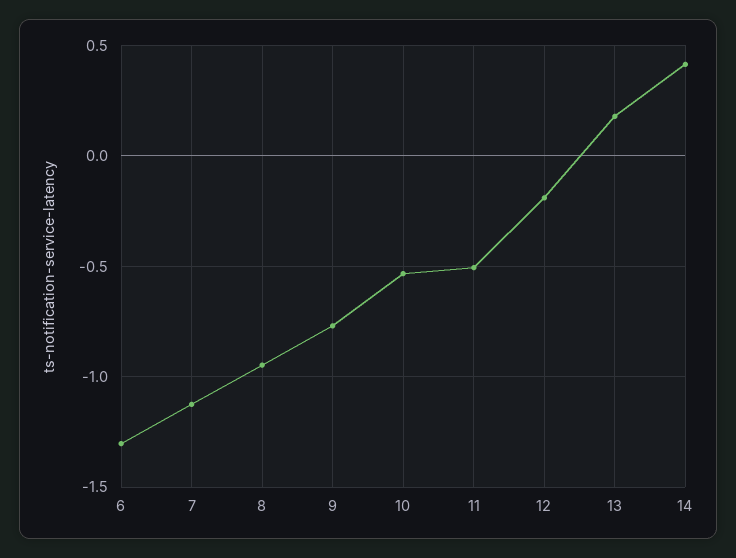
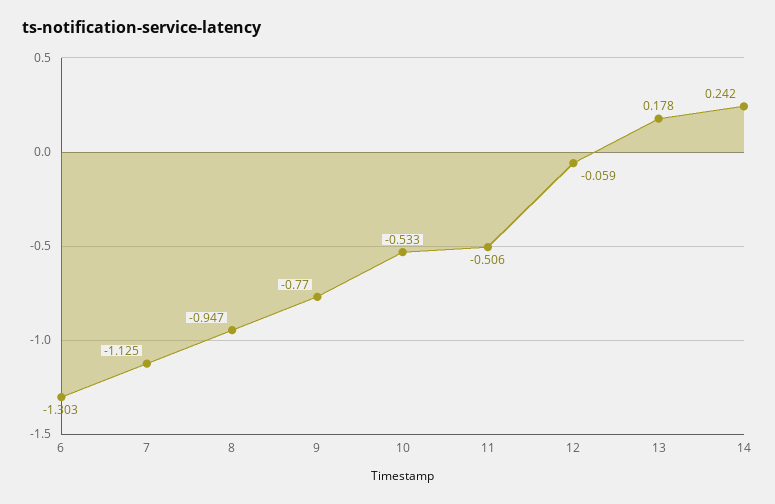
12: -0.2 -> -0.059
14: 0.4 -> 0.242

